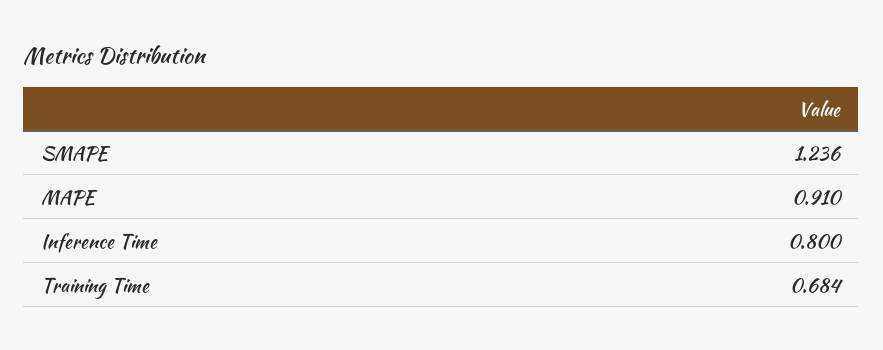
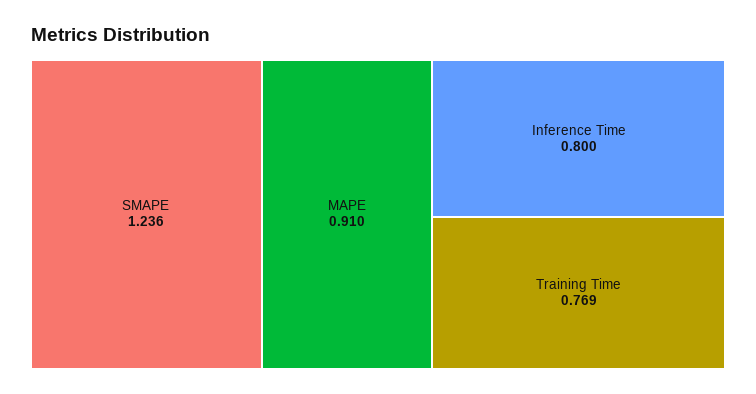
Training Time: 0.684 -> 0.769

